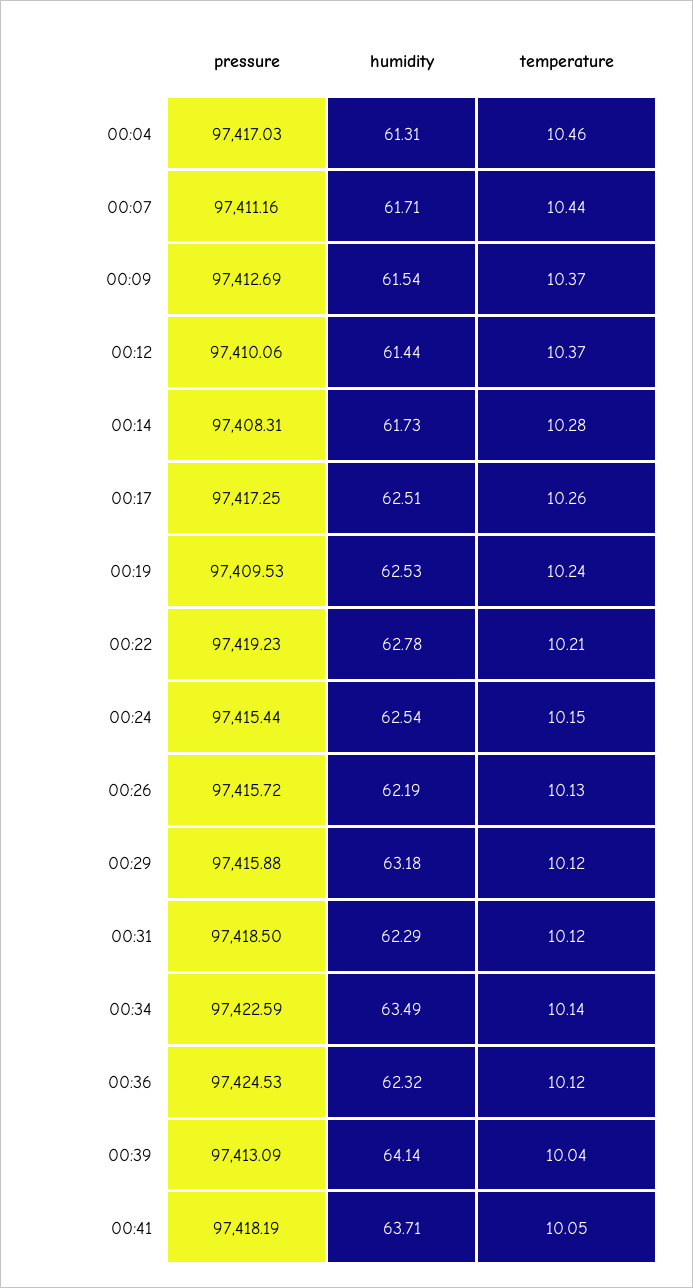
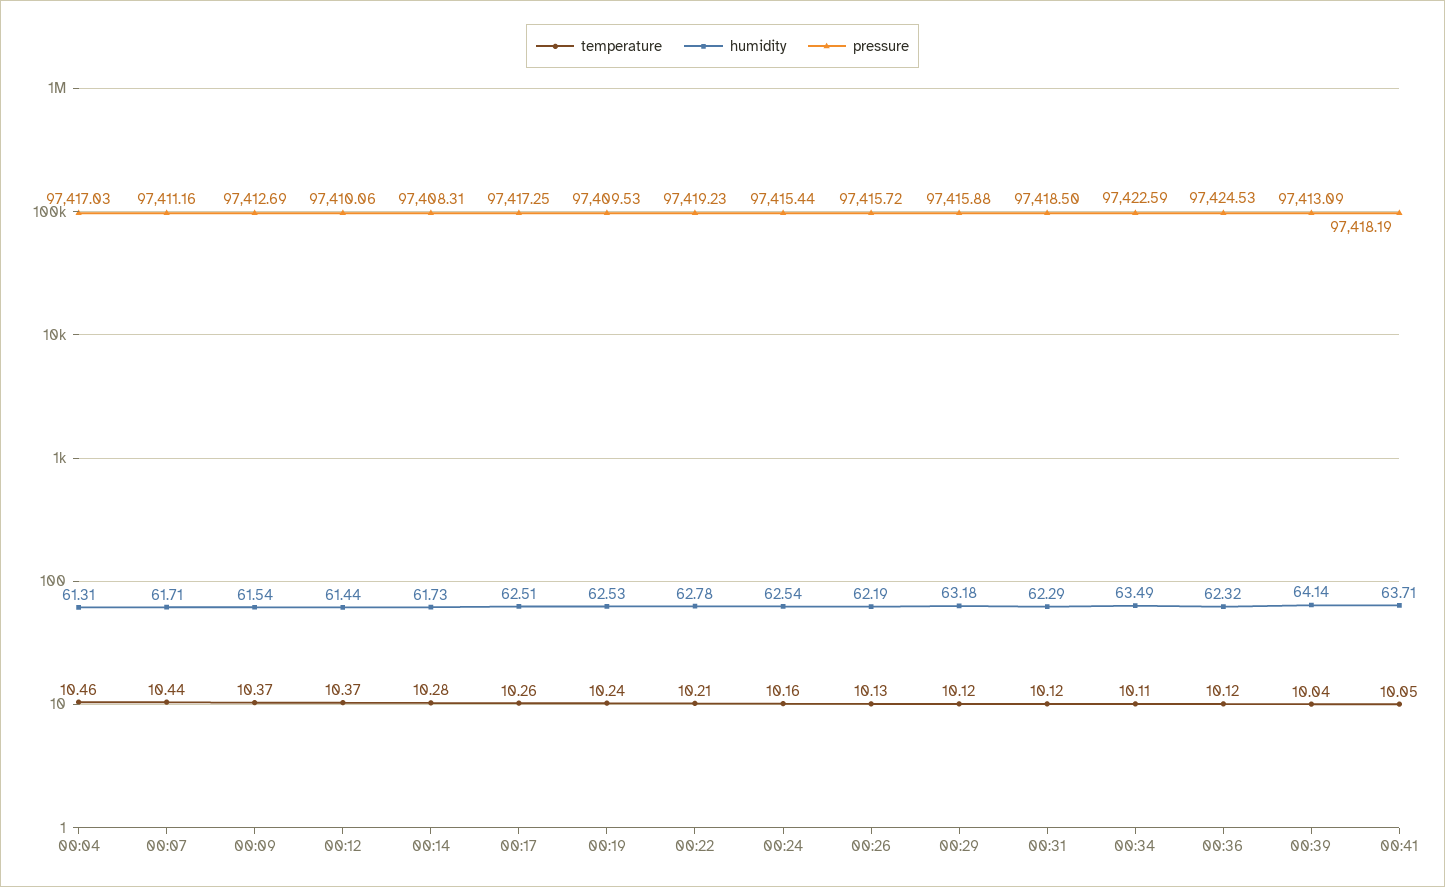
temperature, 00:24: 10.15 -> 10.16
temperature, 00:34: 10.14 -> 10.11

